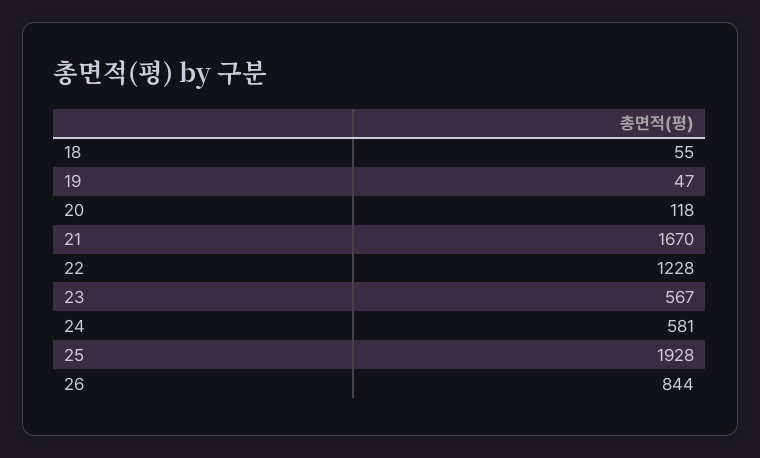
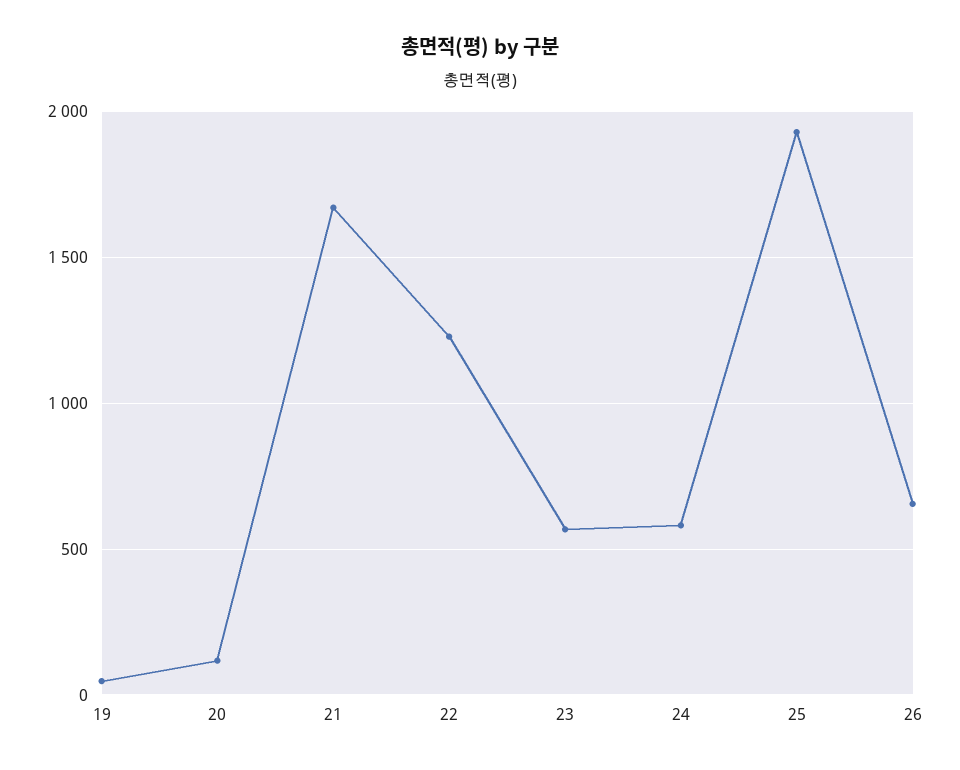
18: 55 -> none
26: 844 -> 650

